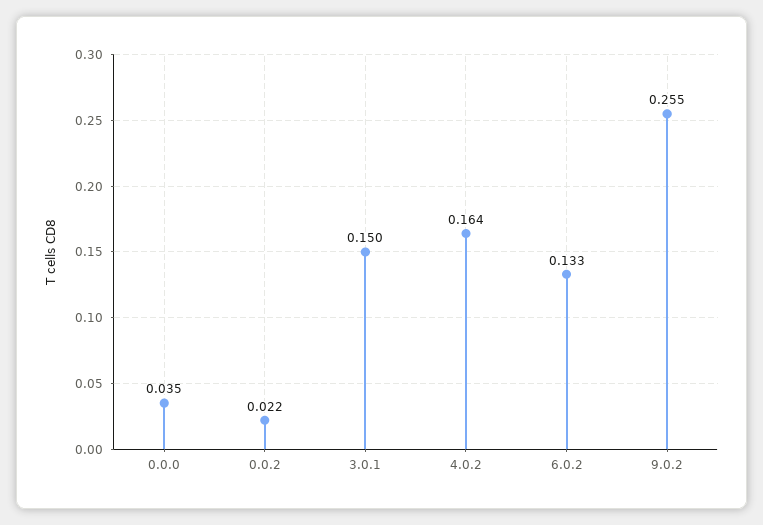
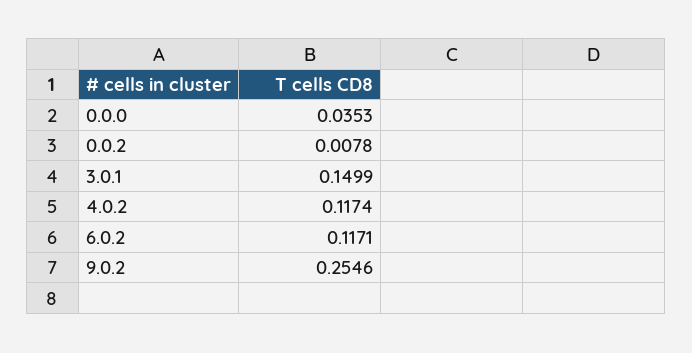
0.0.2: 0.022 -> 0.0078
4.0.2: 0.164 -> 0.1174
6.0.2: 0.133 -> 0.1171

